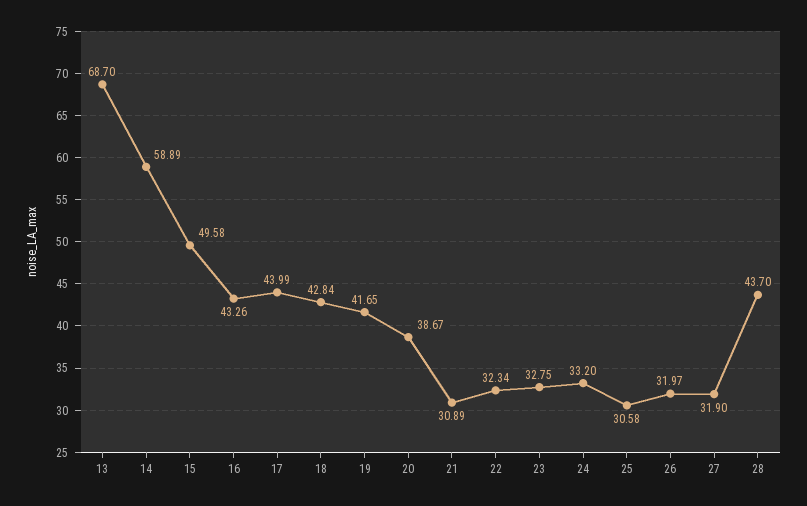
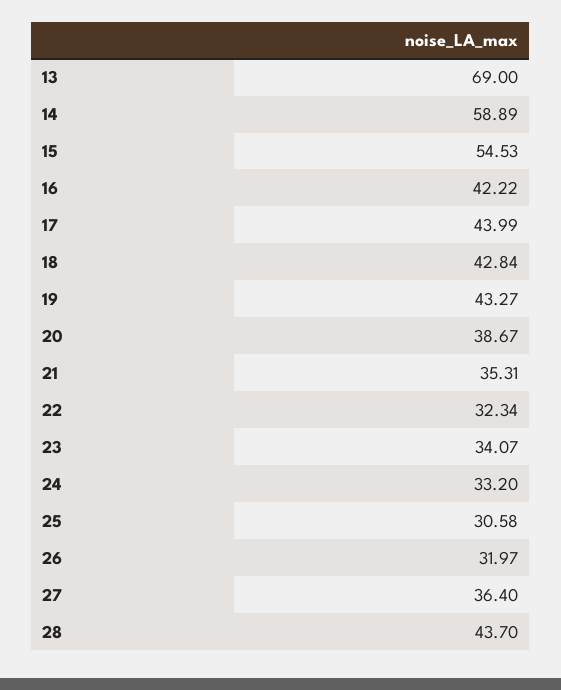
13: 68.7 -> 69
15: 49.58 -> 54.53
16: 43.26 -> 42.22
19: 41.65 -> 43.27
21: 30.89 -> 35.31
23: 32.75 -> 34.07
27: 31.9 -> 36.4

